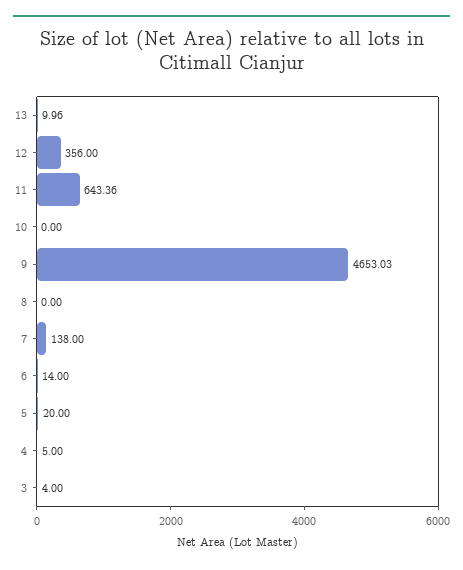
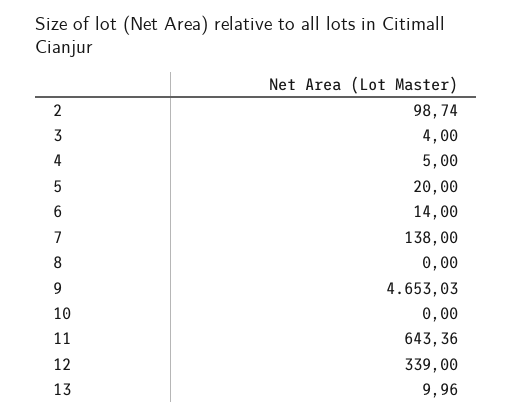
12: 356 -> 339
2: none -> 98.74

